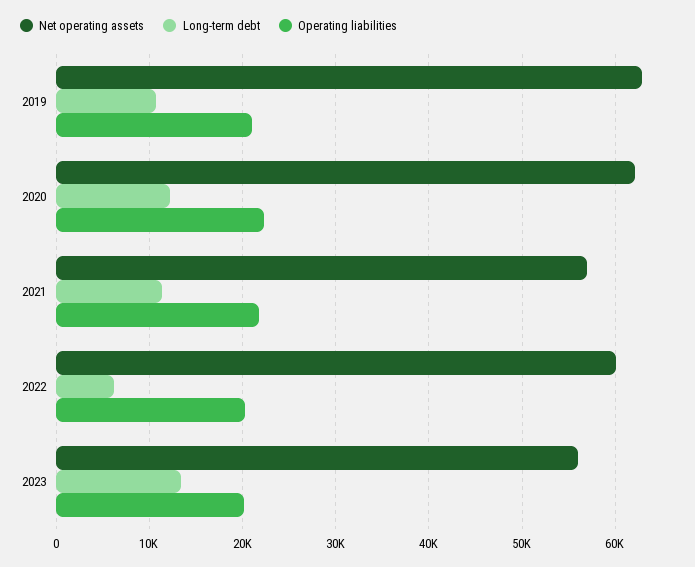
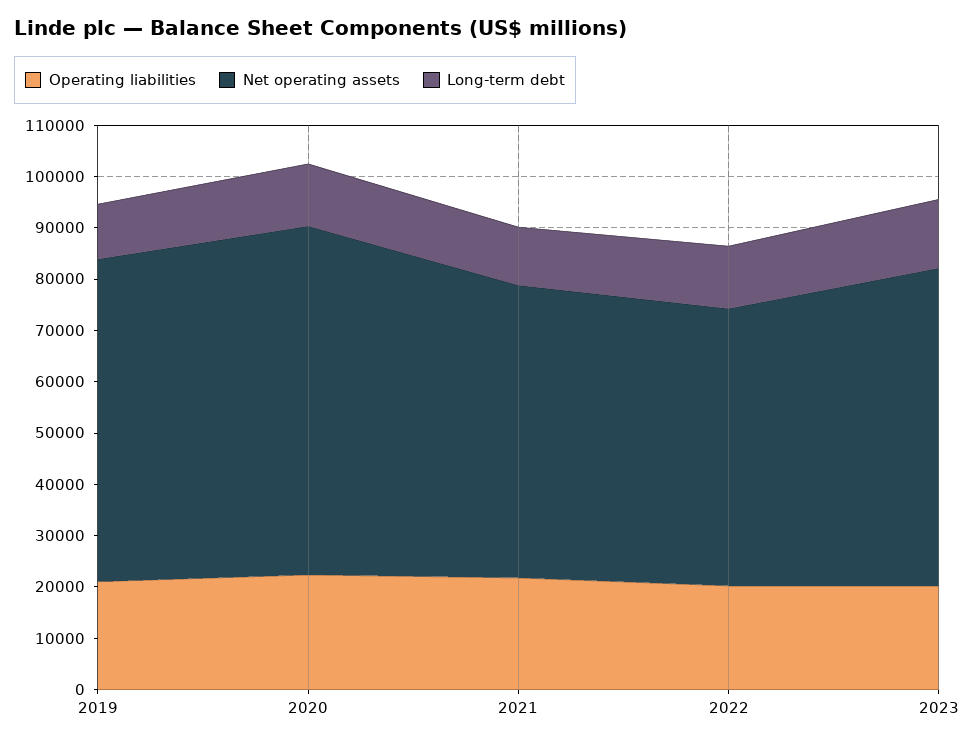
Net operating assets, 2020: 62000 -> 68000
Net operating assets, 2022: 60000 -> 54000
Long-term debt, 2022: 6000 -> 12000
Net operating assets, 2023: 56000 -> 62000

